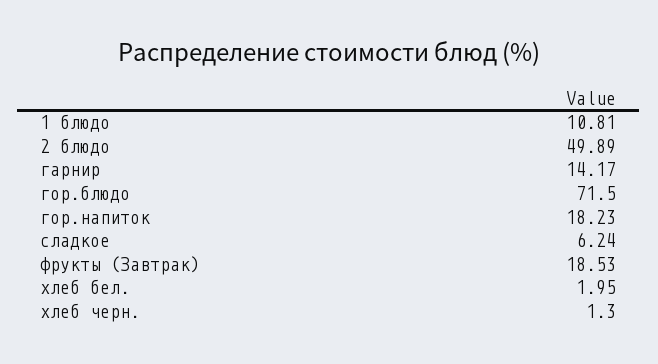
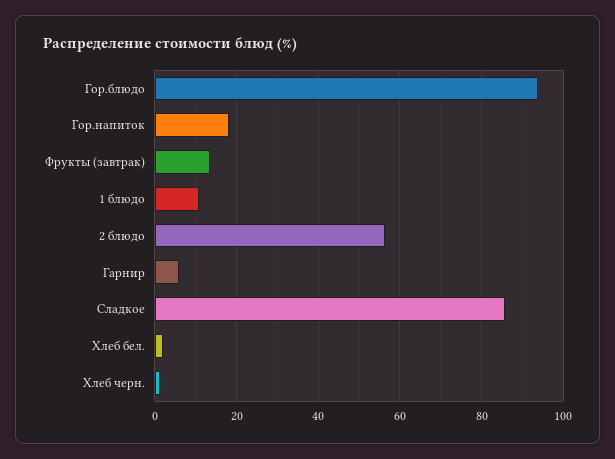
2 блюдо: 49.89 -> 56
гарнир: 14.17 -> 6
гор.блюдо: 71.5 -> 94
сладкое: 6.24 -> 86
фрукты (Завтрак): 18.53 -> 14

